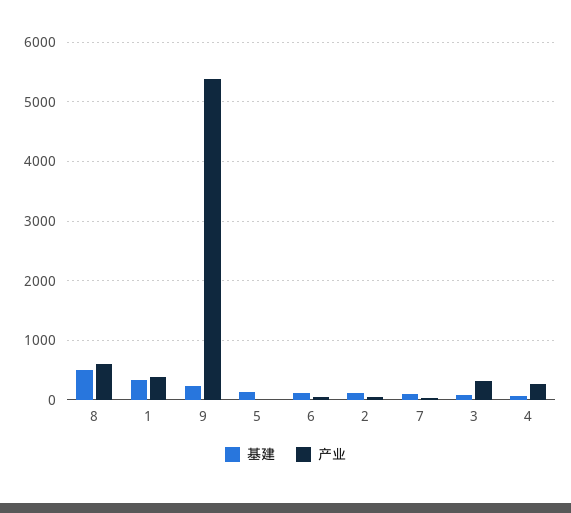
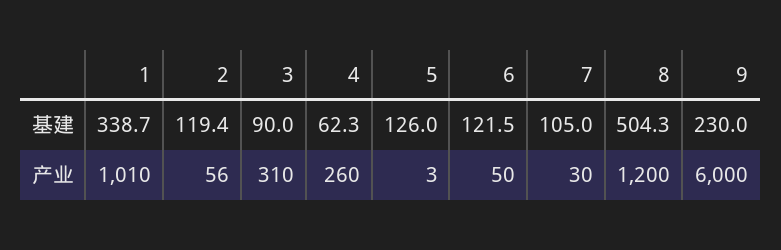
产业, 8: 600 -> 1200
产业, 1: 400 -> 1010
产业, 9: 5400 -> 6000

